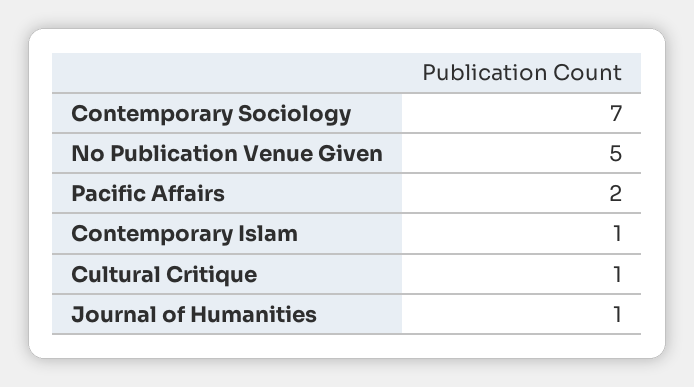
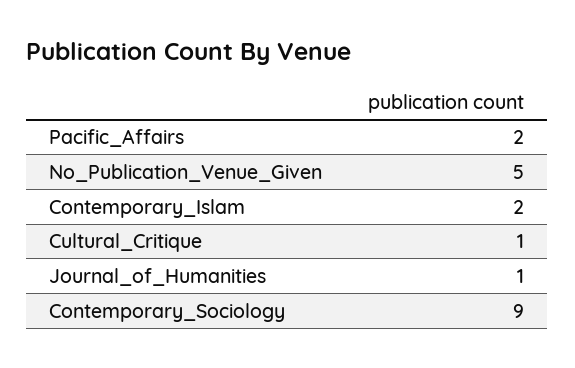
Contemporary Sociology: 7 -> 9
Contemporary Islam: 1 -> 2

